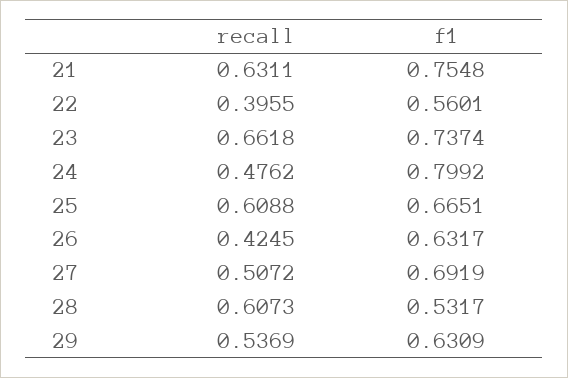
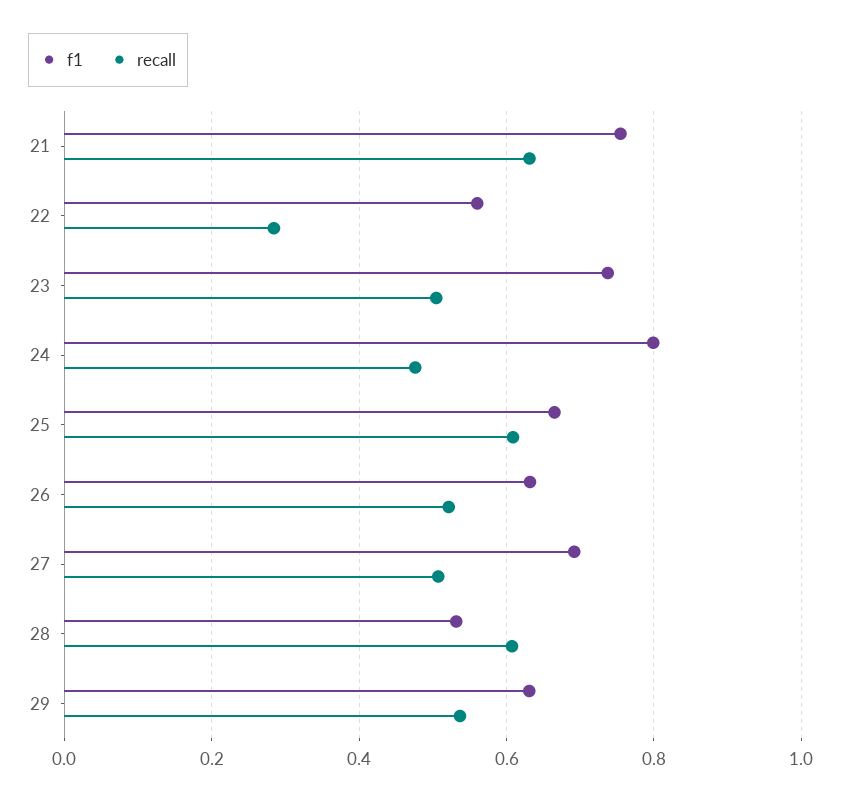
recall, 22: 0.3955 -> 0.28
recall, 23: 0.6618 -> 0.5
recall, 26: 0.4245 -> 0.52

